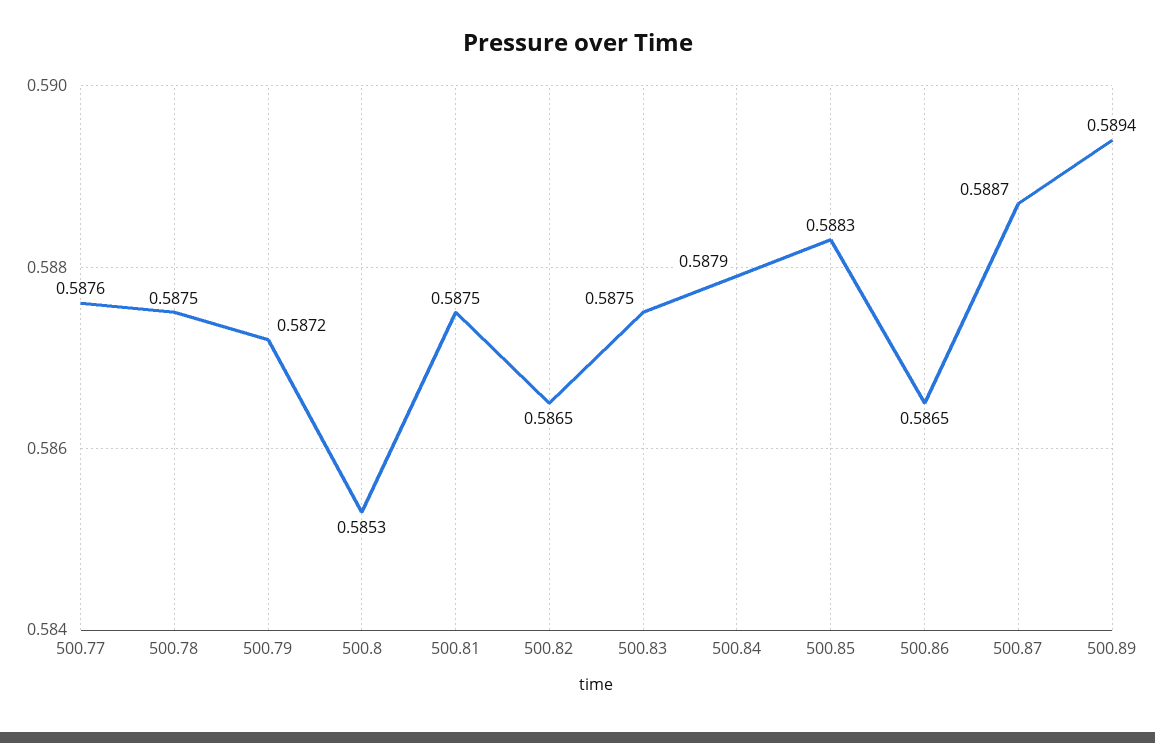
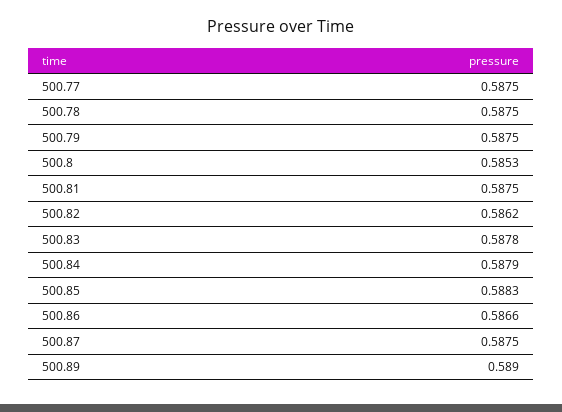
500.77: 0.5876 -> 0.5875
500.79: 0.5872 -> 0.5875
500.82: 0.5865 -> 0.5862
500.83: 0.5875 -> 0.5878
500.86: 0.5865 -> 0.5866
500.87: 0.5887 -> 0.5875
500.89: 0.5894 -> 0.589

